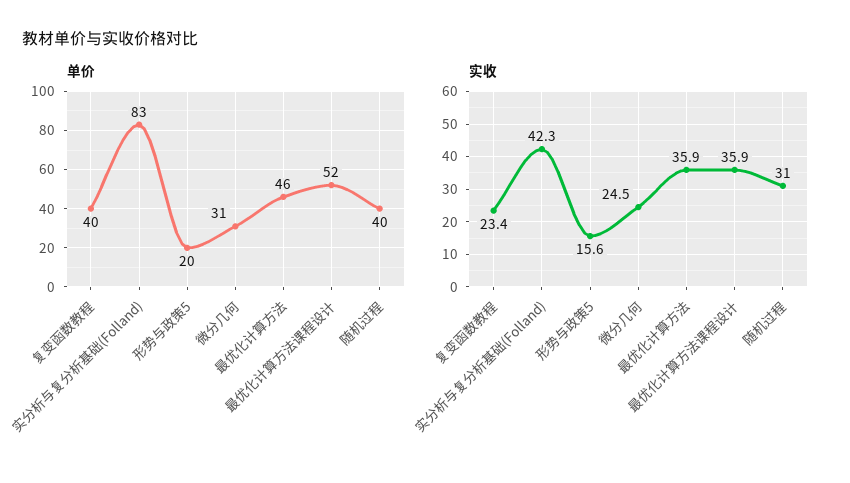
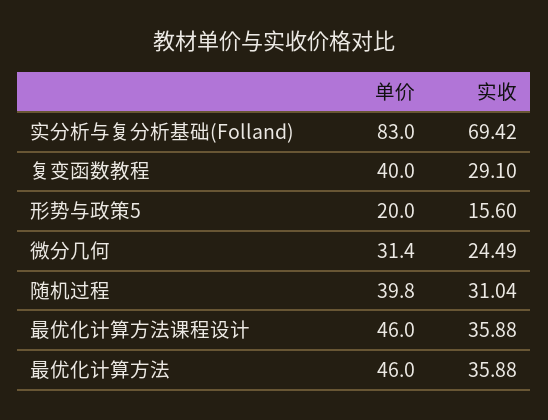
单价, 最优化计算方法课程设计: 52 -> 46
实收, 复变函数教程: 23.4 -> 29.1
实收, 实分析与复分析基础(Folland): 42.3 -> 69.42

